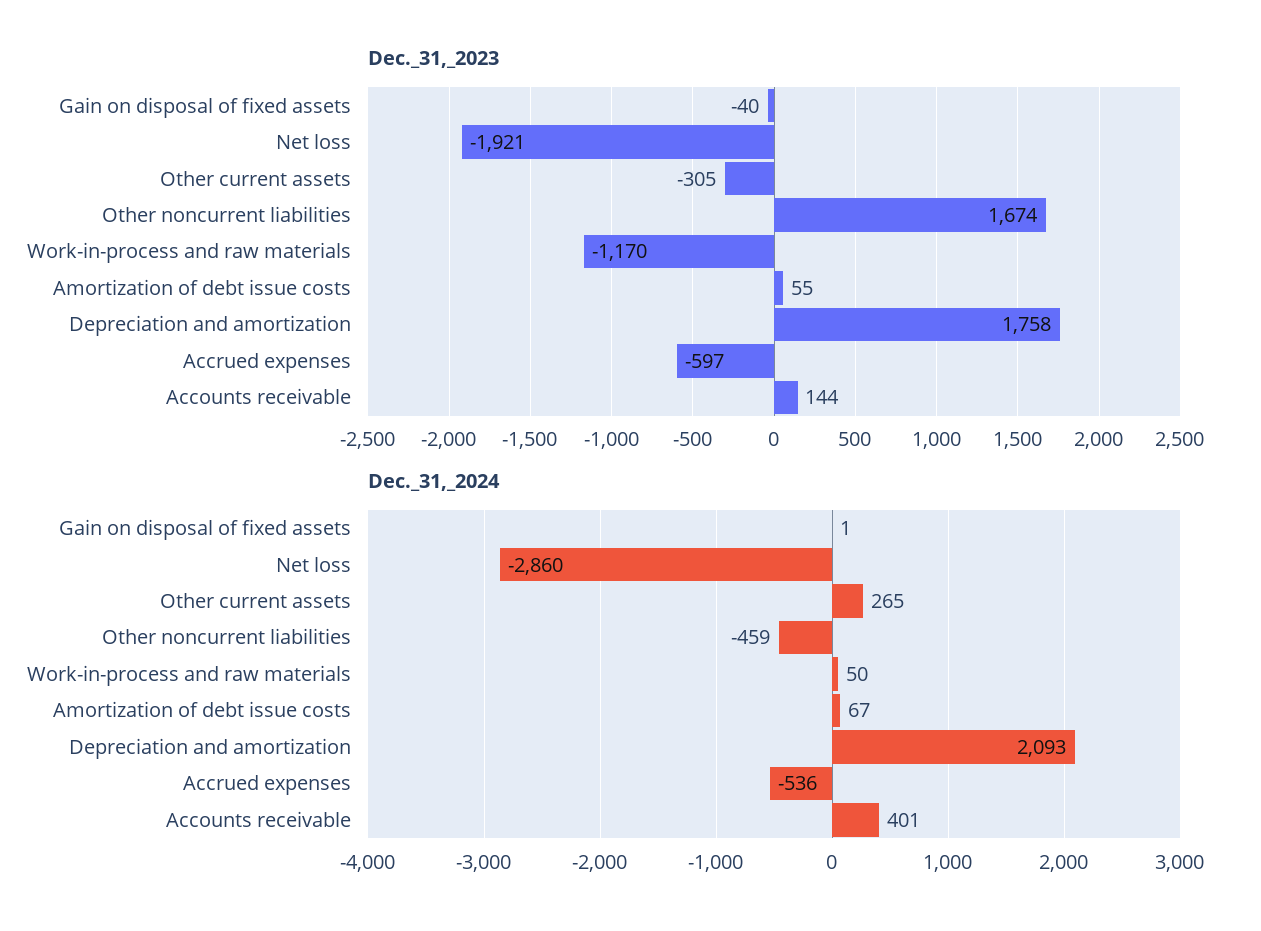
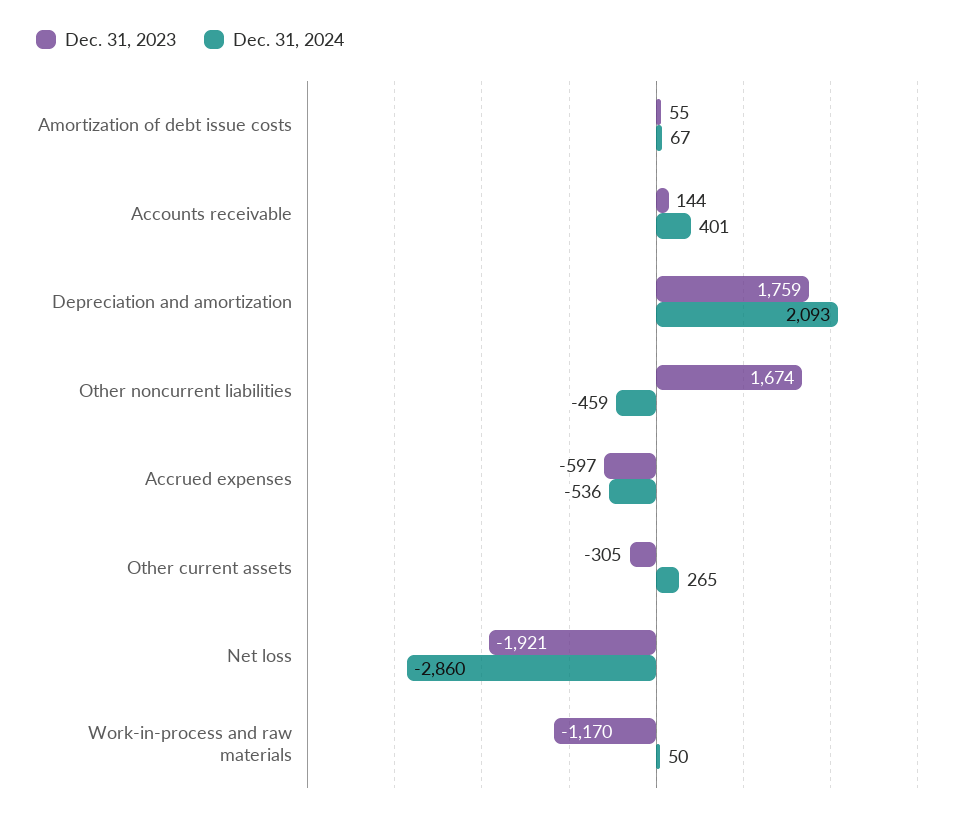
Dec._31,_2023, Gain on disposal of fixed assets: -40 -> none
Dec._31,_2023, Depreciation and amortization: 1758 -> 1759
Dec._31,_2024, Gain on disposal of fixed assets: 1 -> none

